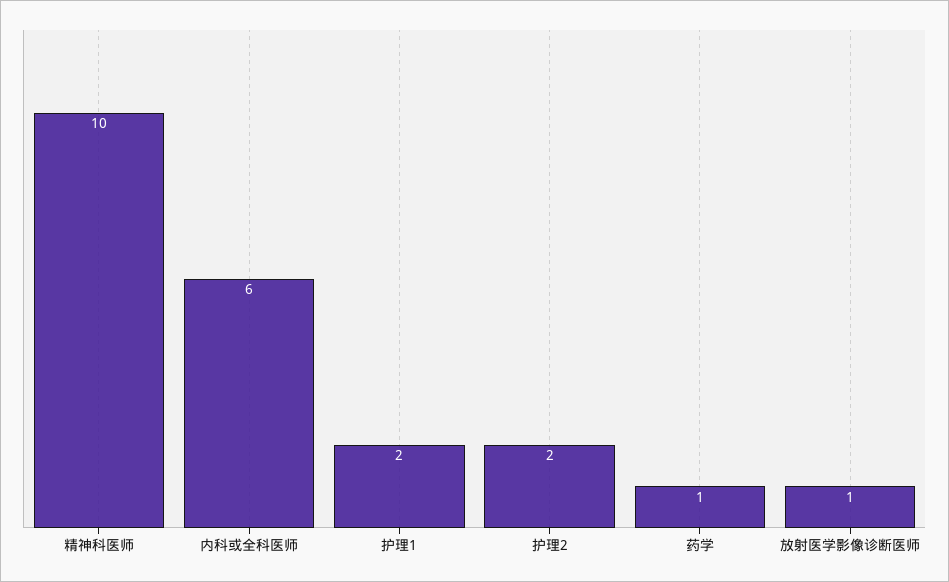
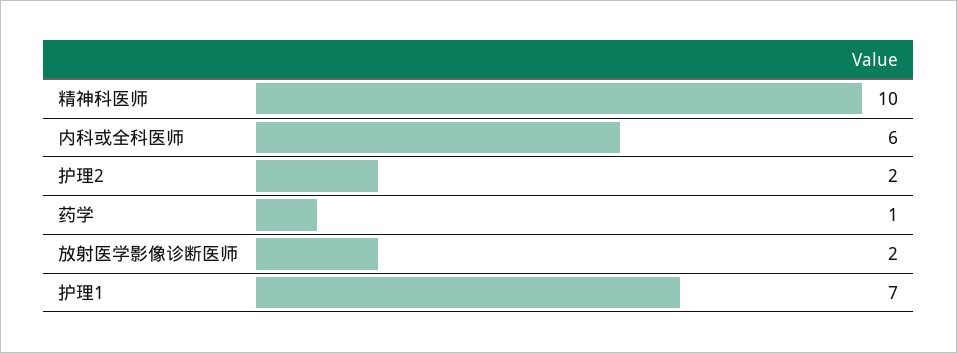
护理1: 2 -> 7
放射医学影像诊断医师: 1 -> 2

